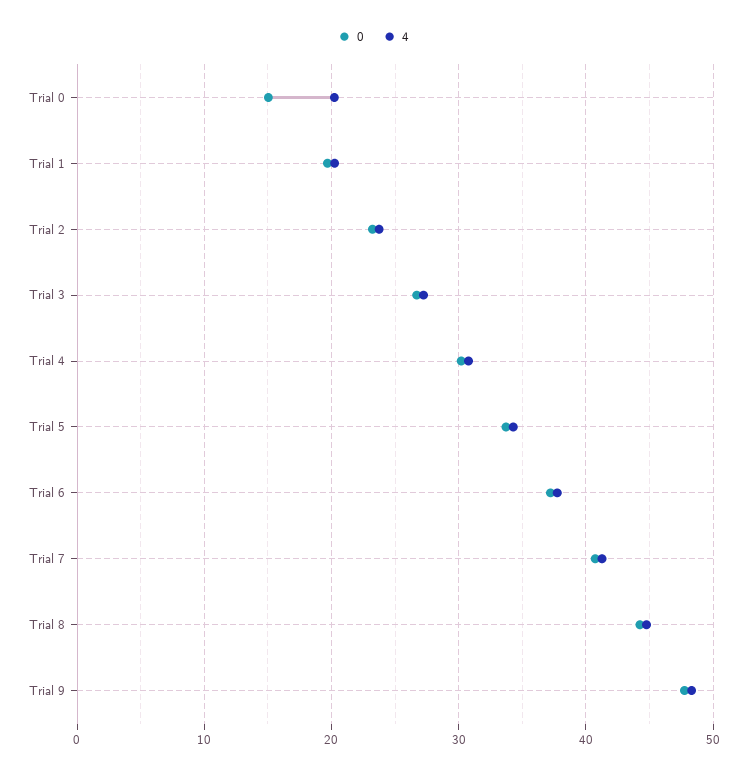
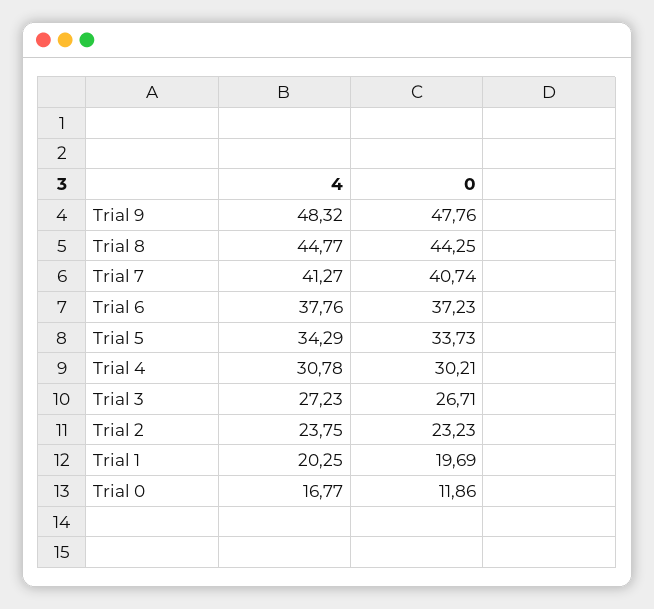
0, Trial 0: 15 -> 11.86
4, Trial 0: 20 -> 16.77

